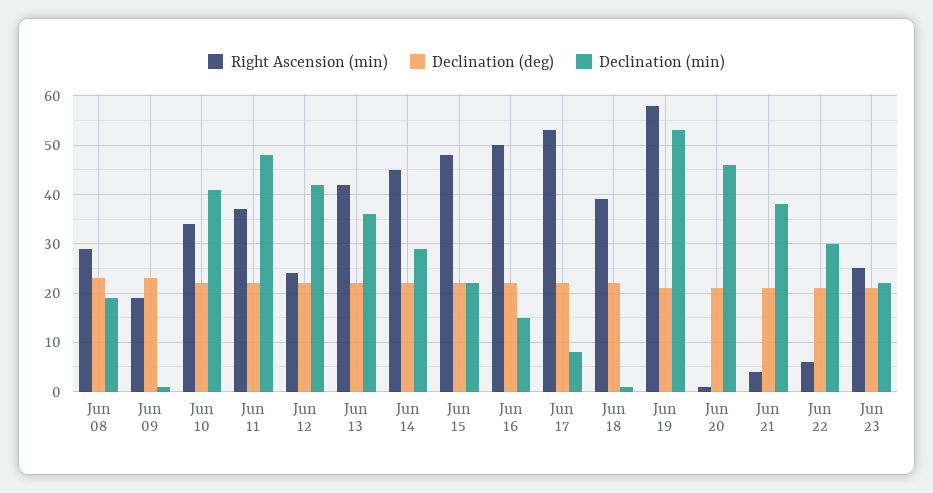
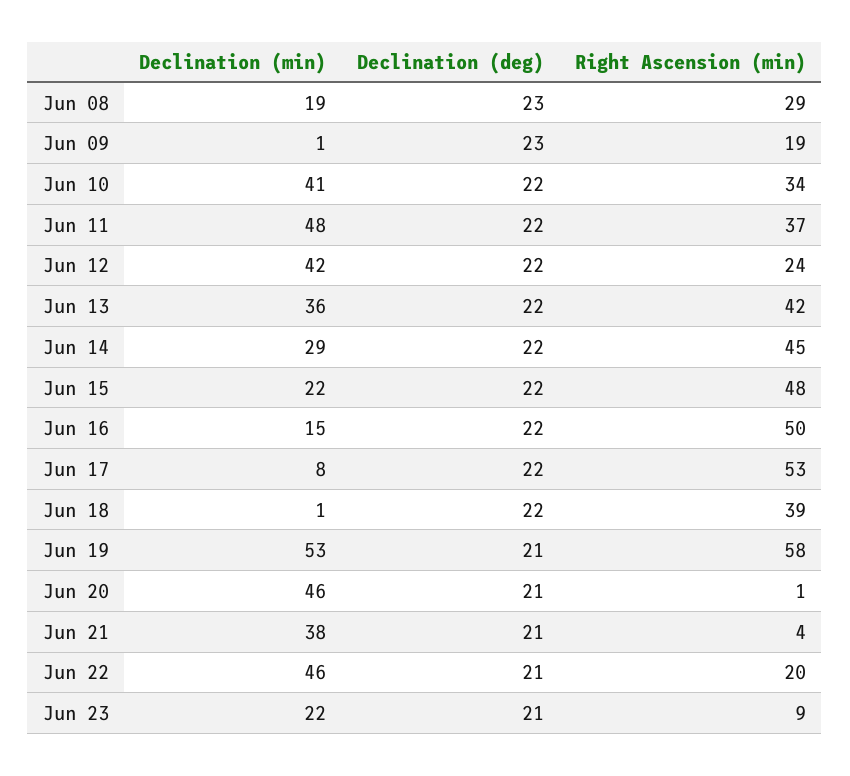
Right Ascension (min), Jun 22: 5 -> 20
Declination (min), Jun 22: 30 -> 46
Right Ascension (min), Jun 23: 25 -> 9

